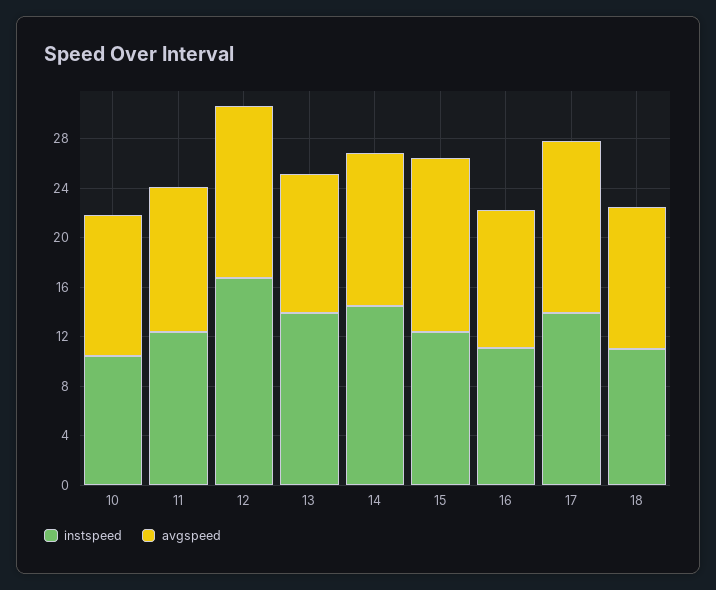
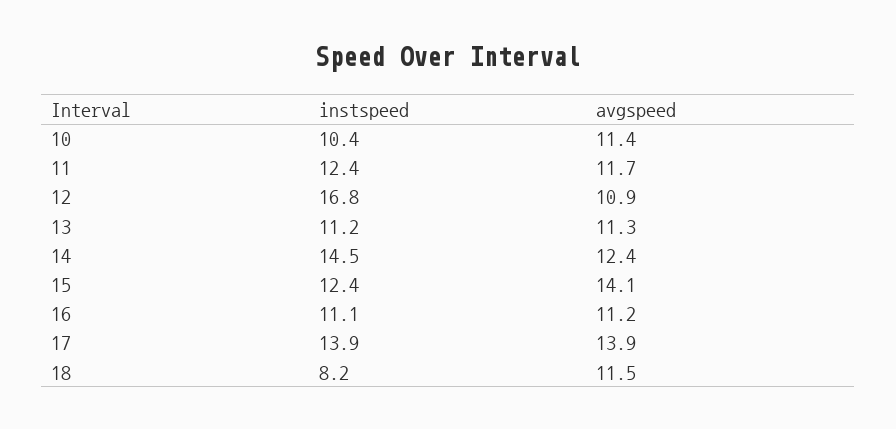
avgspeed, 12: 14 -> 10.9
instspeed, 13: 14 -> 11.2
instspeed, 18: 11 -> 8.2

